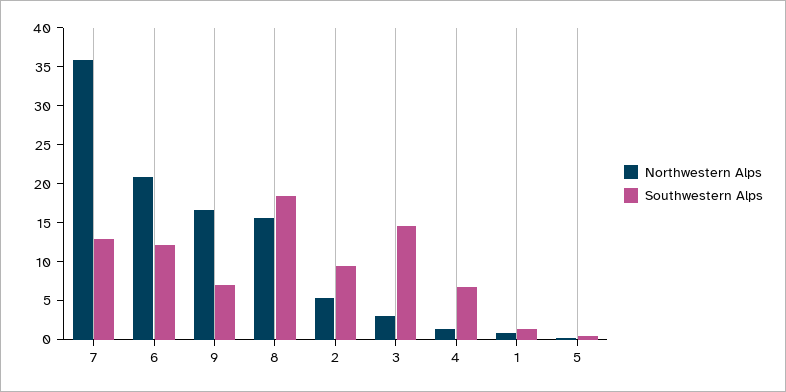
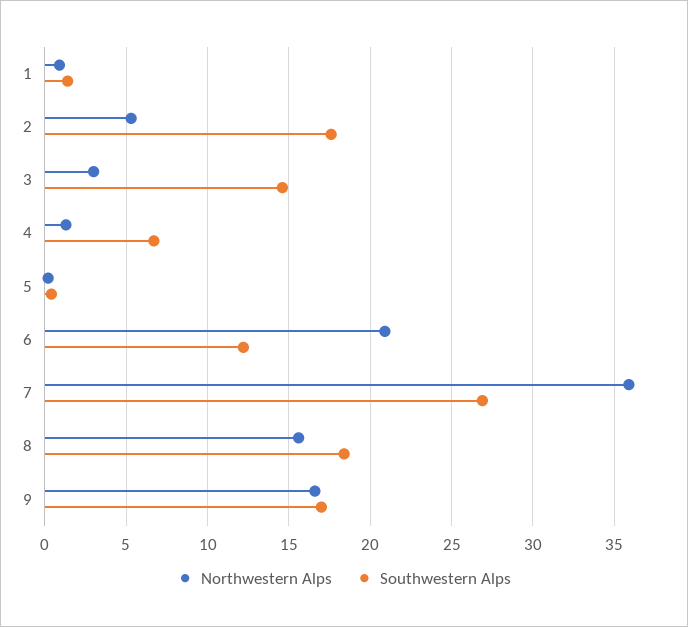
Southwestern Alps, 7: 12.5 -> 27
Southwestern Alps, 9: 7.5 -> 17
Southwestern Alps, 2: 10 -> 17.5

